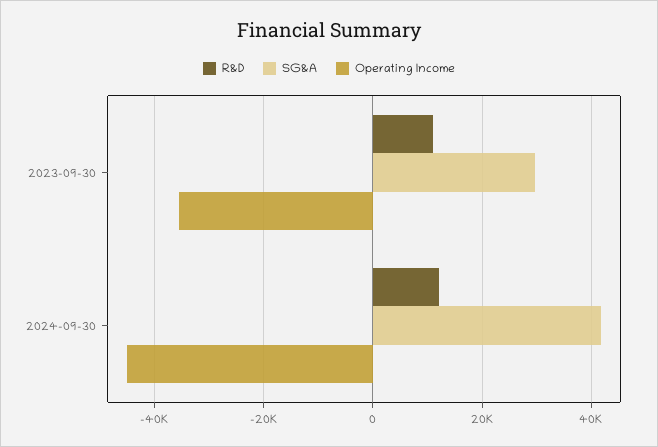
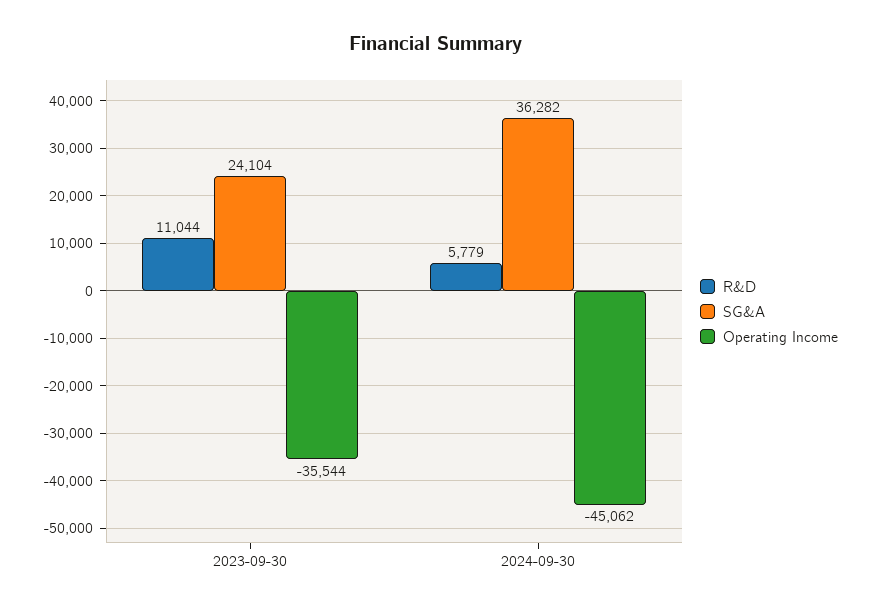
SG&A, 2023-09-30: 30000 -> 24104
R&D, 2024-09-30: 12000 -> 5779
SG&A, 2024-09-30: 42000 -> 36282

